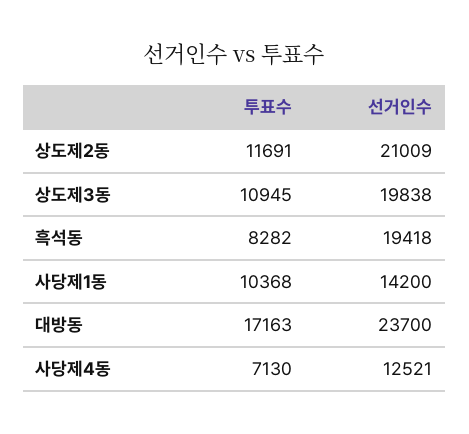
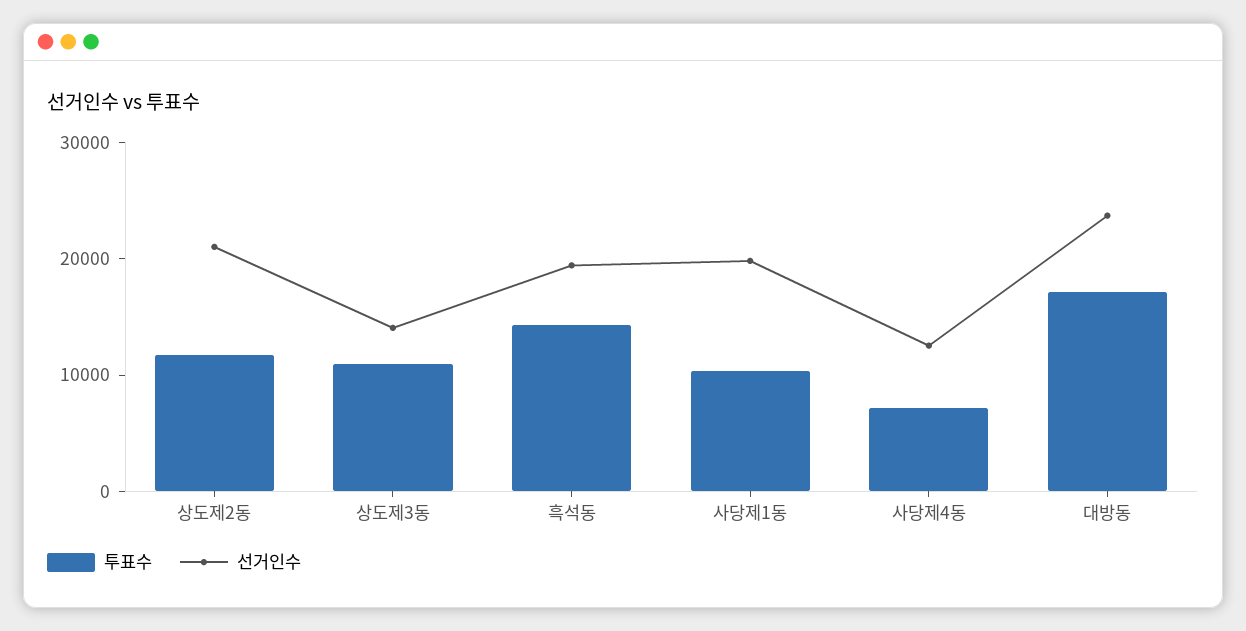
선거인수, 상도제3동: 19838 -> 14000
투표수, 흑석동: 8282 -> 14000
선거인수, 사당제1동: 14200 -> 20000

